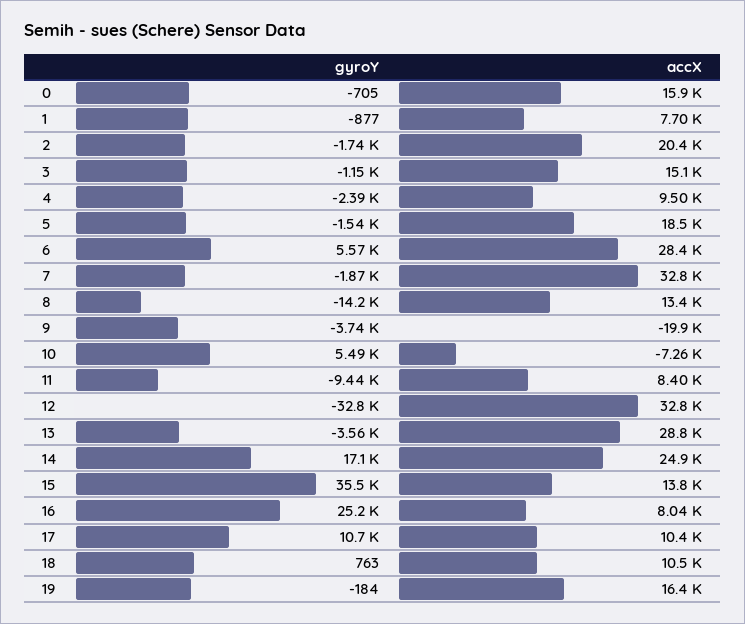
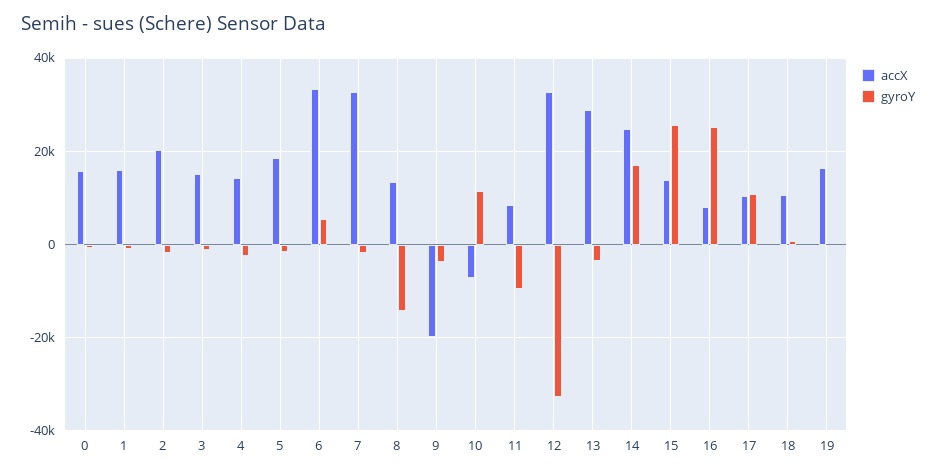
accX, 1: 7700 -> 16000
accX, 4: 9500 -> 14000
accX, 6: 28400 -> 34000
gyroY, 10: 5490 -> 12000
gyroY, 15: 35500 -> 26000

